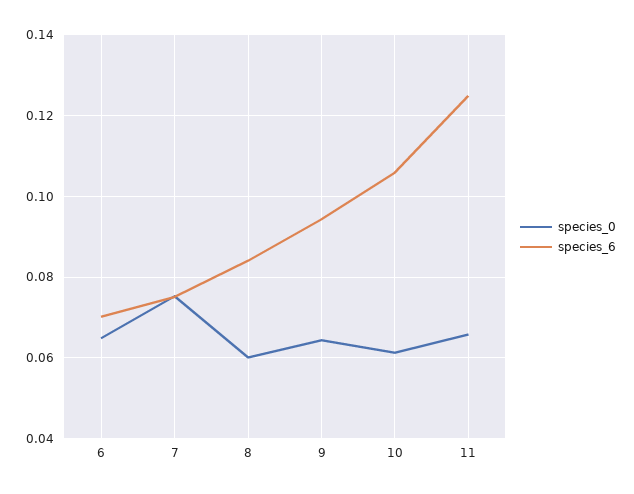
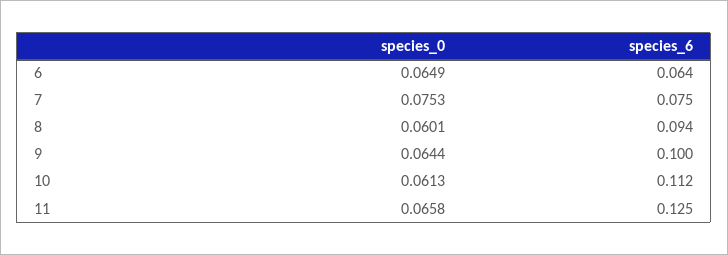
species_6, 6: 0.07 -> 0.064
species_6, 8: 0.084 -> 0.094
species_6, 9: 0.094 -> 0.1
species_6, 10: 0.106 -> 0.112

